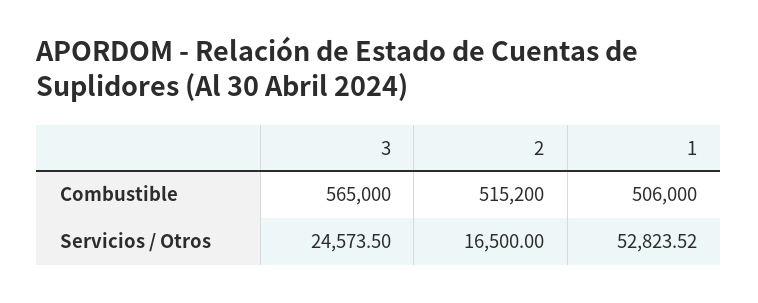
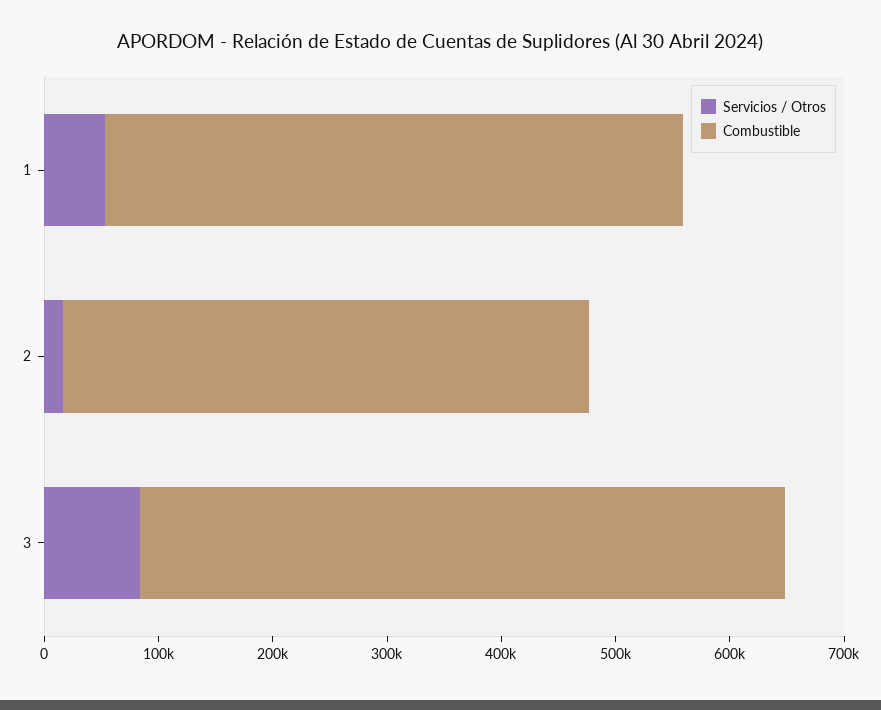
Combustible, 2: 515200 -> 460000
Servicios / Otros, 3: 24573.5 -> 80000

